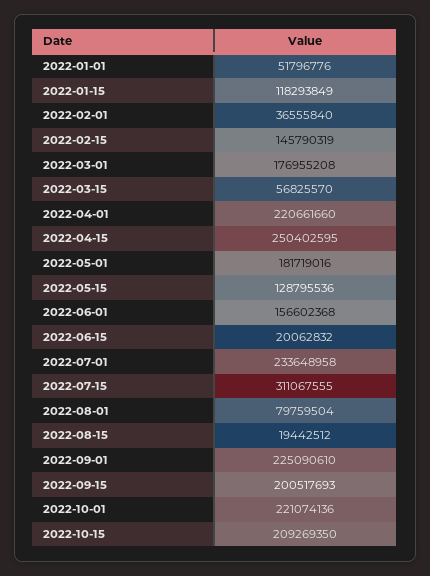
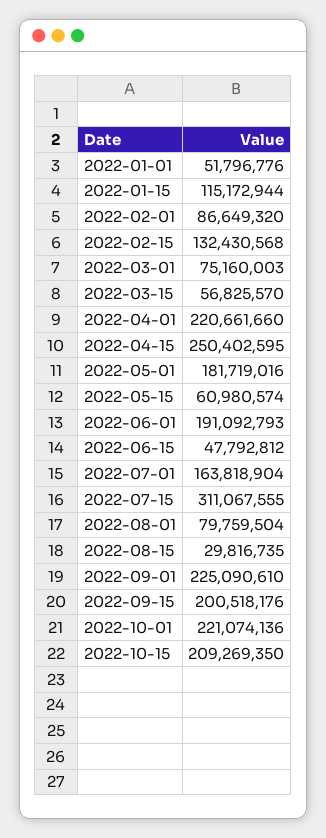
2022-01-15: 118293849 -> 115172944
2022-02-01: 36555840 -> 86649320
2022-02-15: 145790319 -> 132430568
2022-03-01: 176955208 -> 75160003
2022-05-15: 128795536 -> 60980574
2022-06-01: 156602368 -> 191092793
2022-06-15: 20062832 -> 47792812
2022-07-01: 233648958 -> 163818904
2022-08-15: 19442512 -> 29816735
2022-09-15: 200517693 -> 200518176

